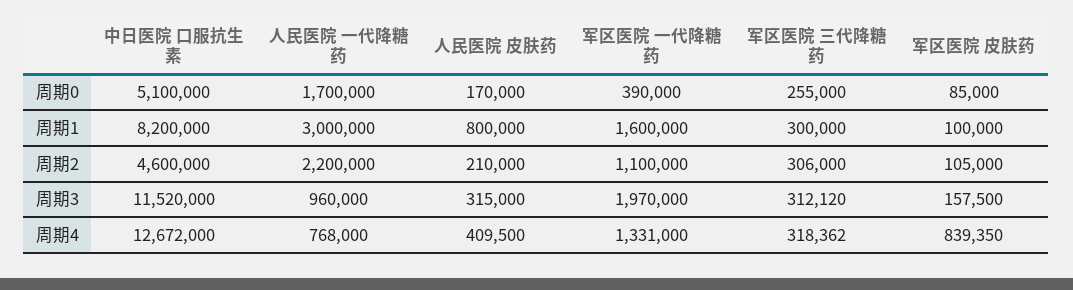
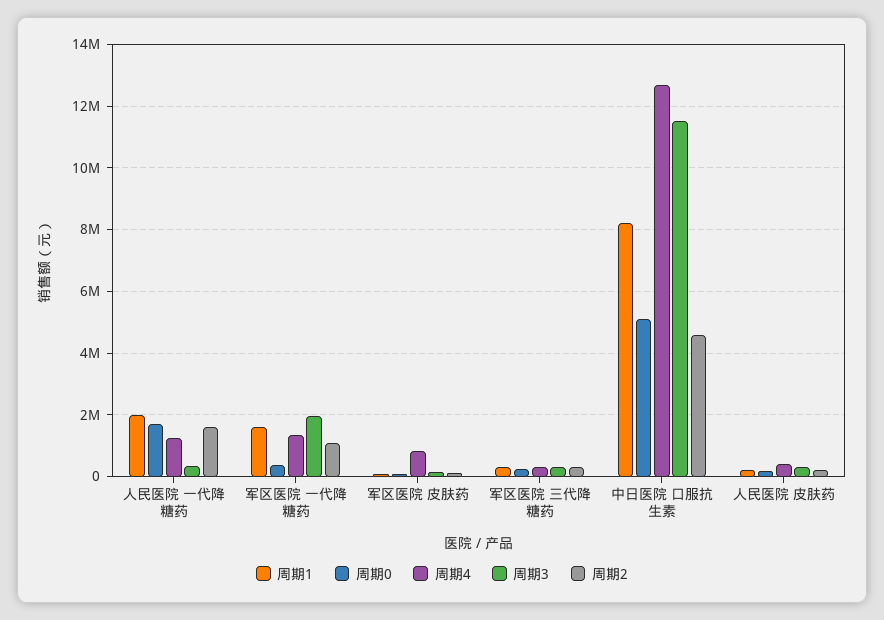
周期1, 人民医院 一代降糖药: 3000000 -> 2000000
周期1, 人民医院 皮肤药: 800000 -> 200000
周期2, 人民医院 一代降糖药: 2200000 -> 1600000
周期3, 人民医院 一代降糖药: 960000 -> 400000
周期4, 人民医院 一代降糖药: 768000 -> 1200000

